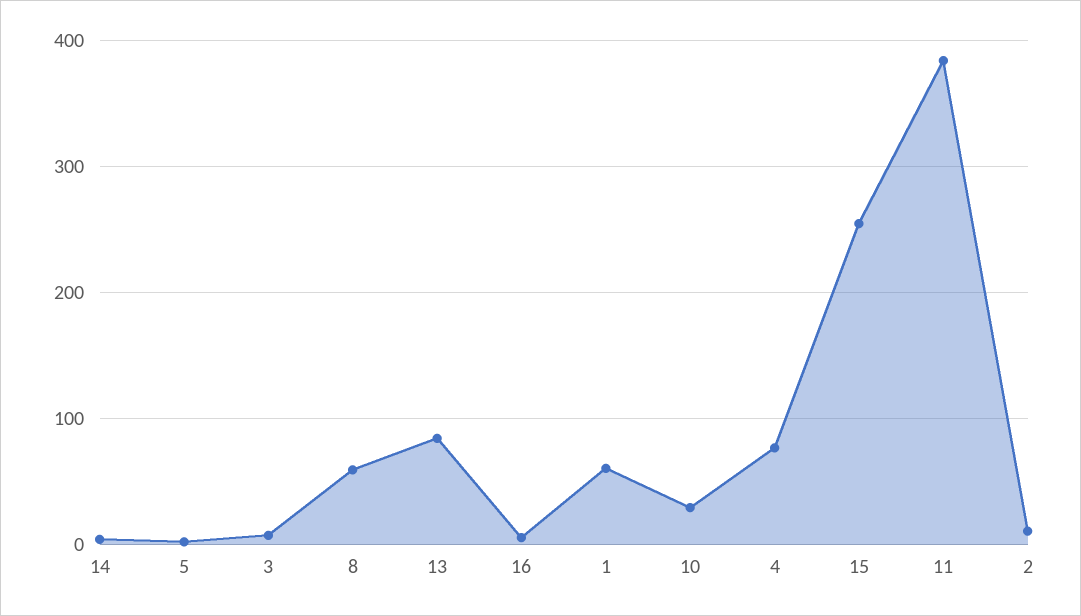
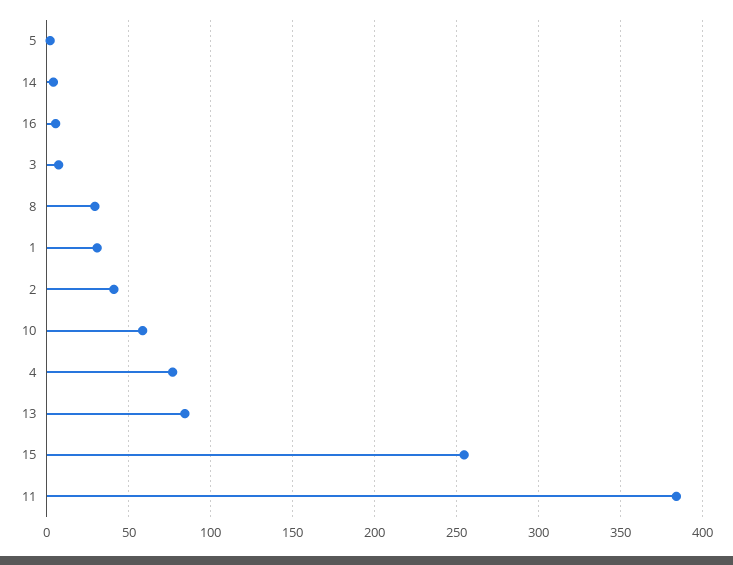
8: 60 -> 30
1: 60 -> 30
10: 30 -> 60
2: 10 -> 40

